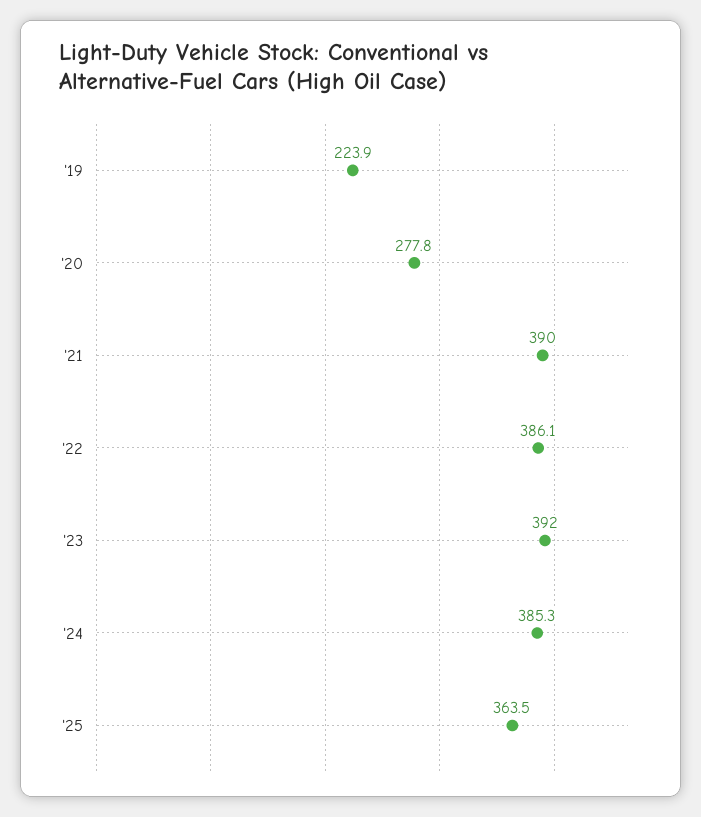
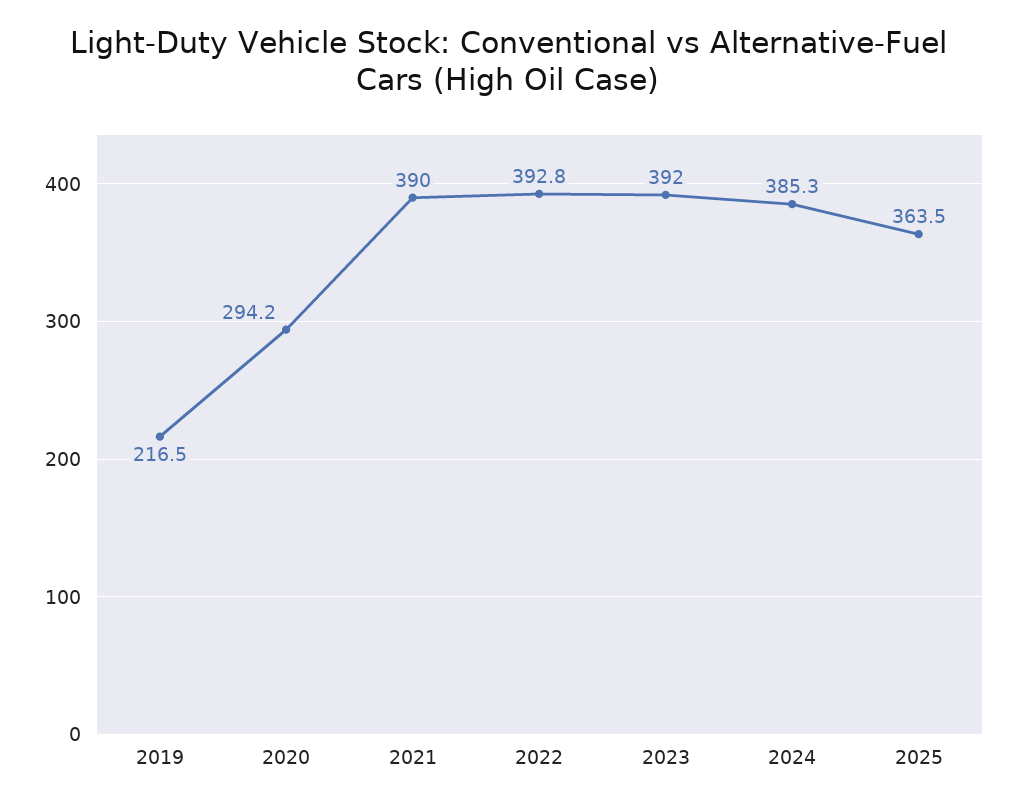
'19: 223.9 -> 216.5
'20: 277.8 -> 294.2
'22: 386.1 -> 392.8

